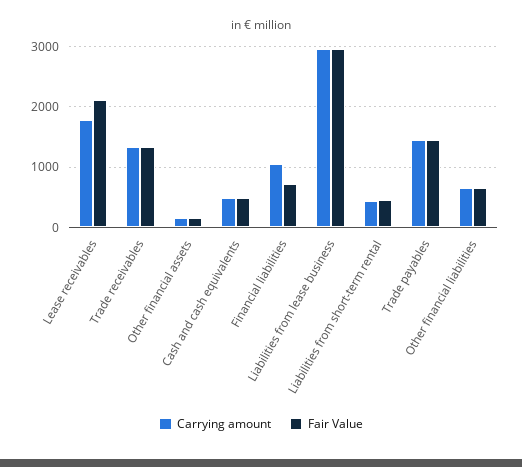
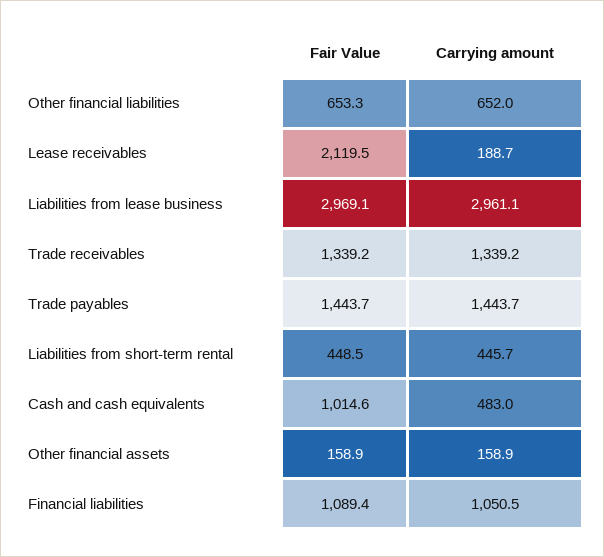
Carrying amount, Lease receivables: 1800 -> 188.7
Fair Value, Cash and cash equivalents: 500 -> 1014.6
Fair Value, Financial liabilities: 700 -> 1089.4

